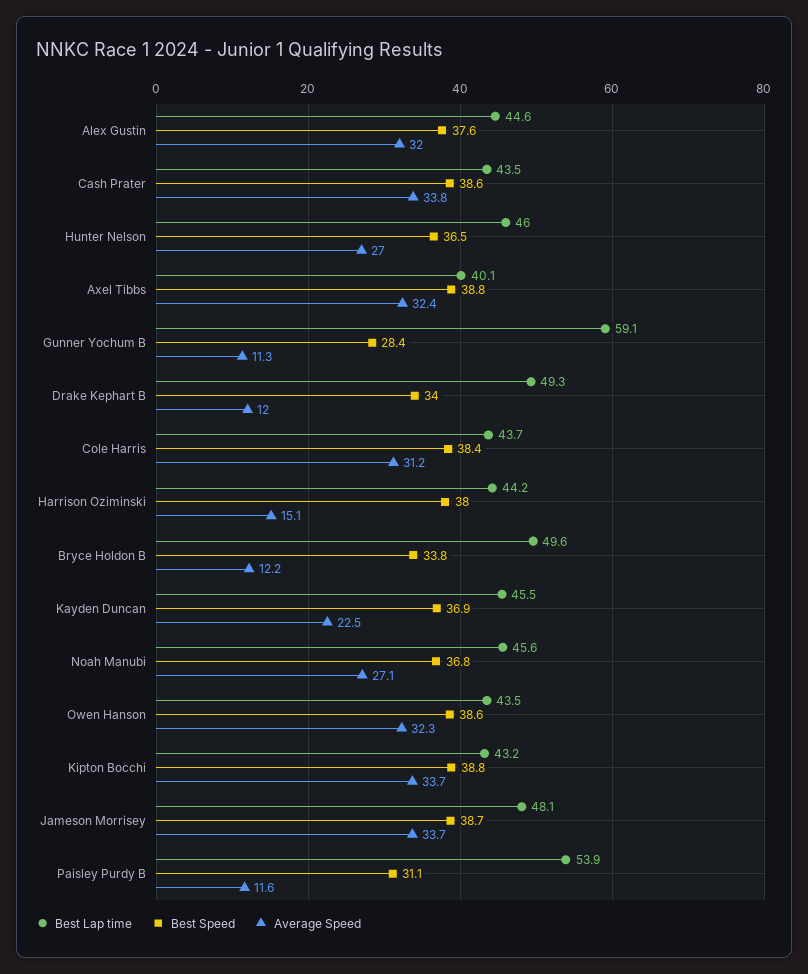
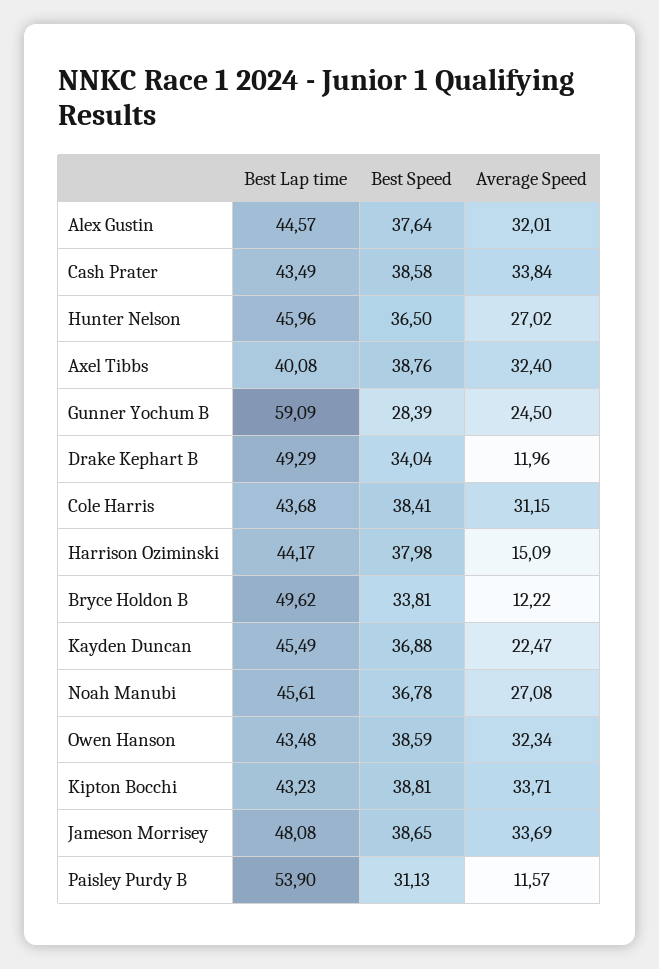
Average Speed, Gunner Yochum B: 11.3 -> 24.5

